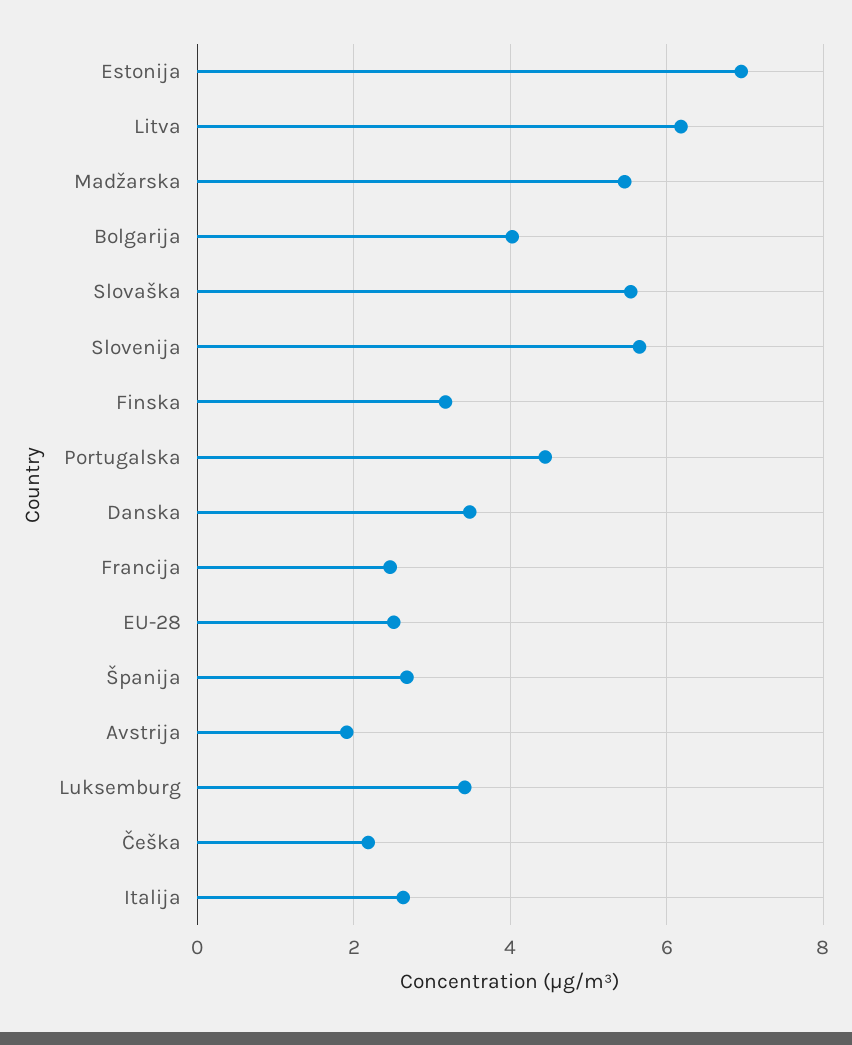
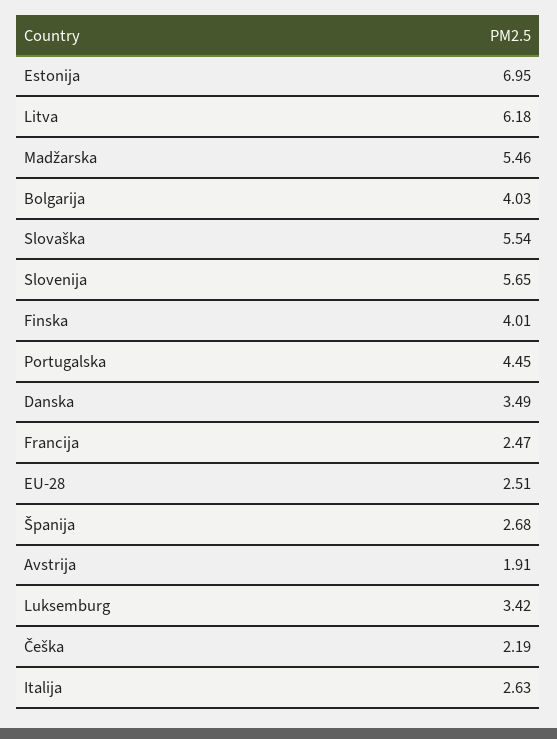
Finska: 3.2 -> 4.01

